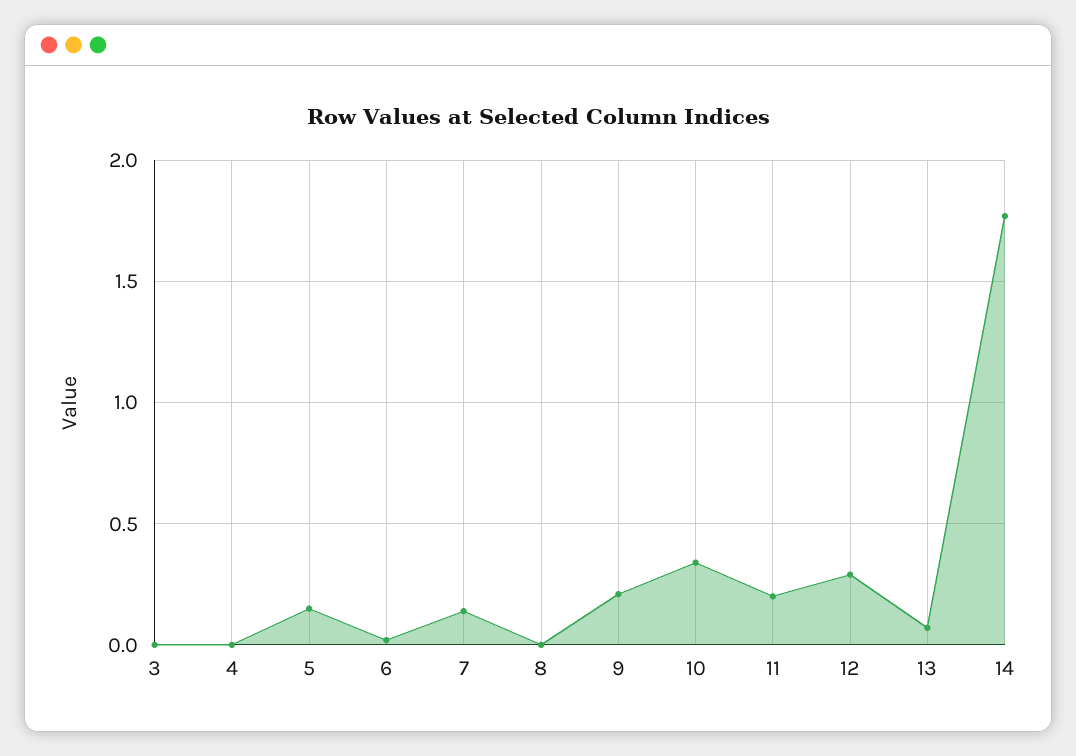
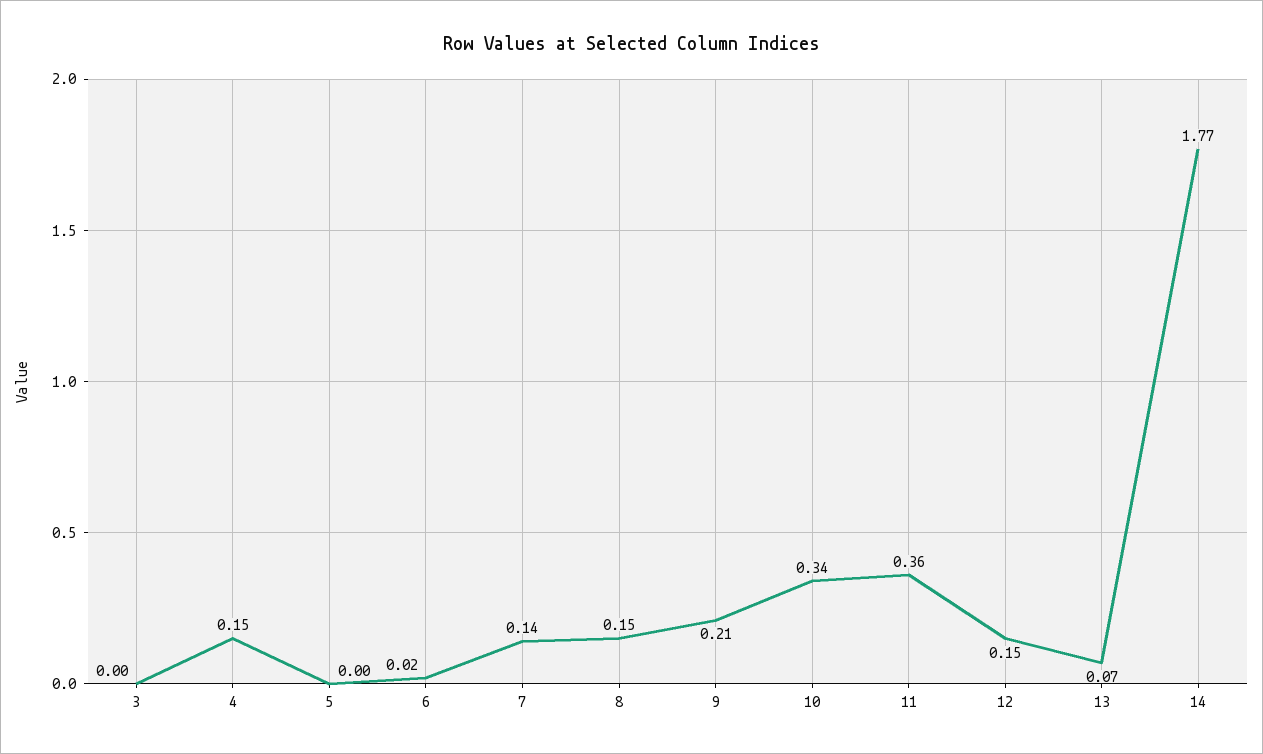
4: 0 -> 0.15
5: 0.15 -> 0
8: 0 -> 0.15
11: 0.2 -> 0.36
12: 0.3 -> 0.15

